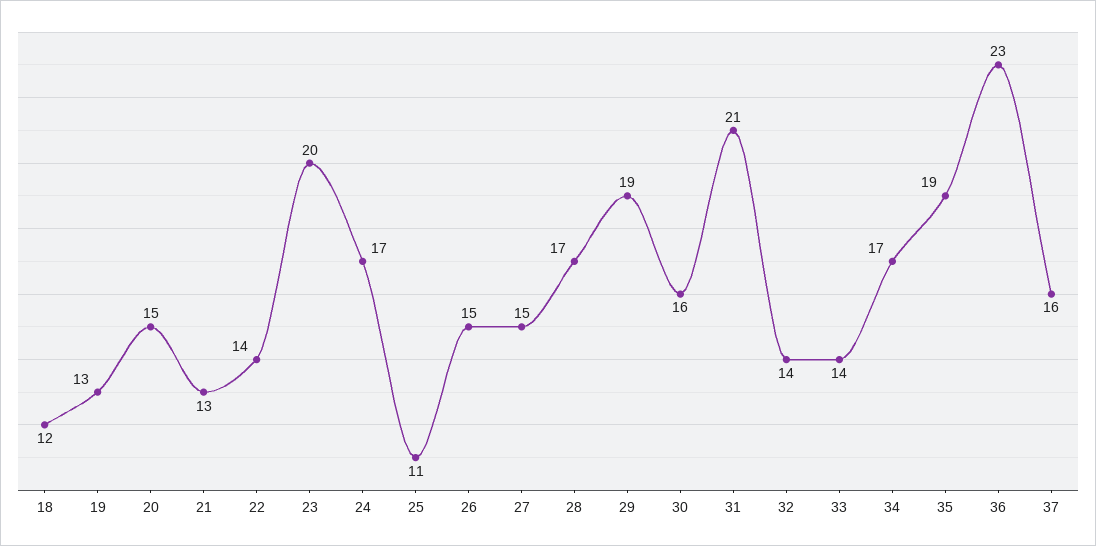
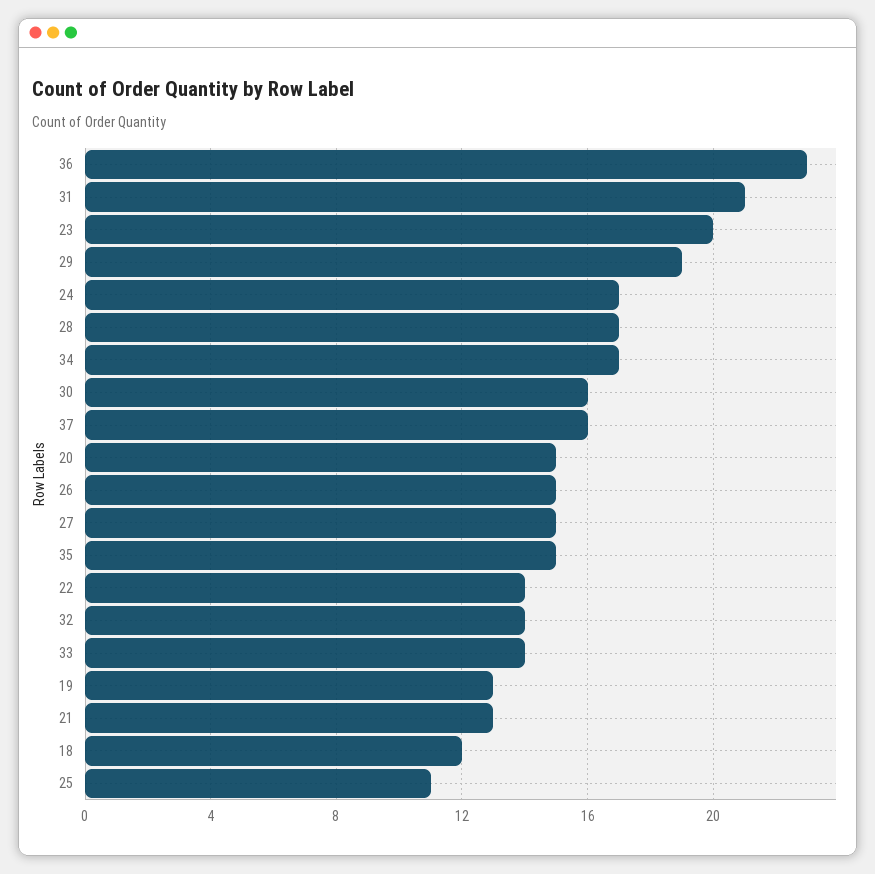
35: 19 -> 15

